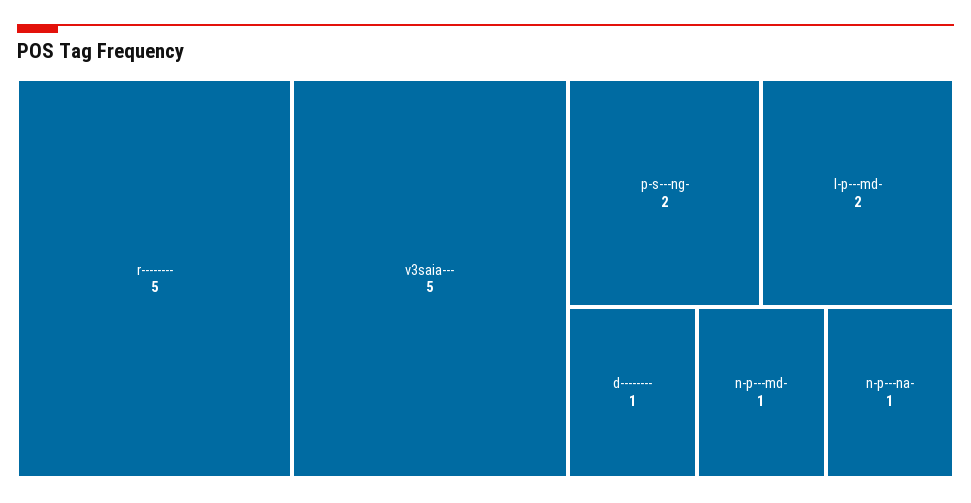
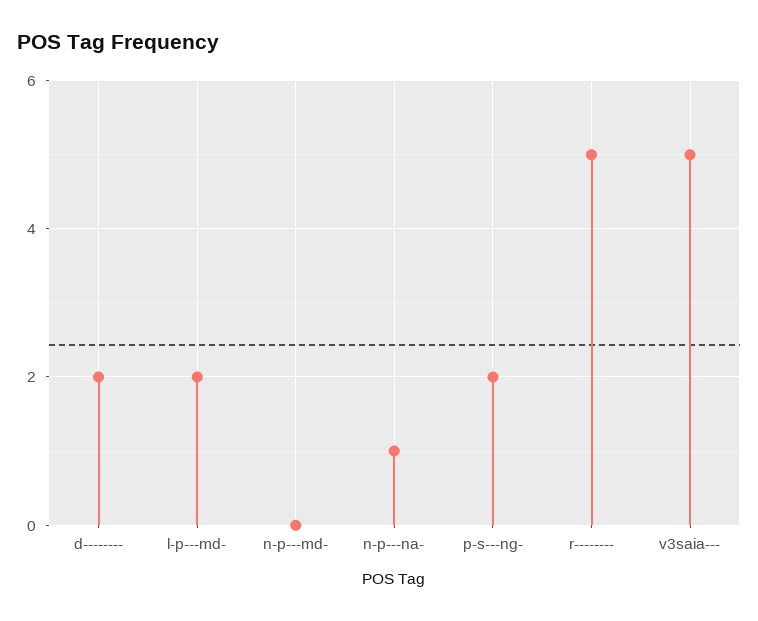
d--------: 1 -> 2
n-p---md-: 1 -> 0

